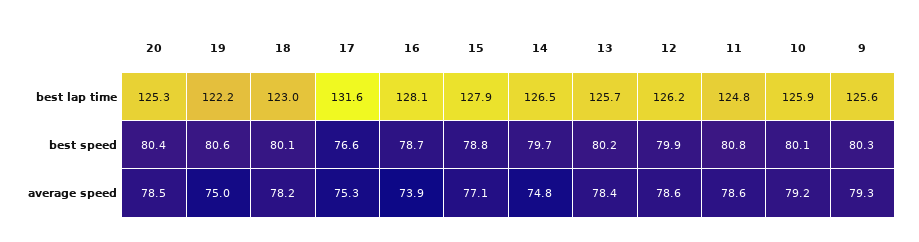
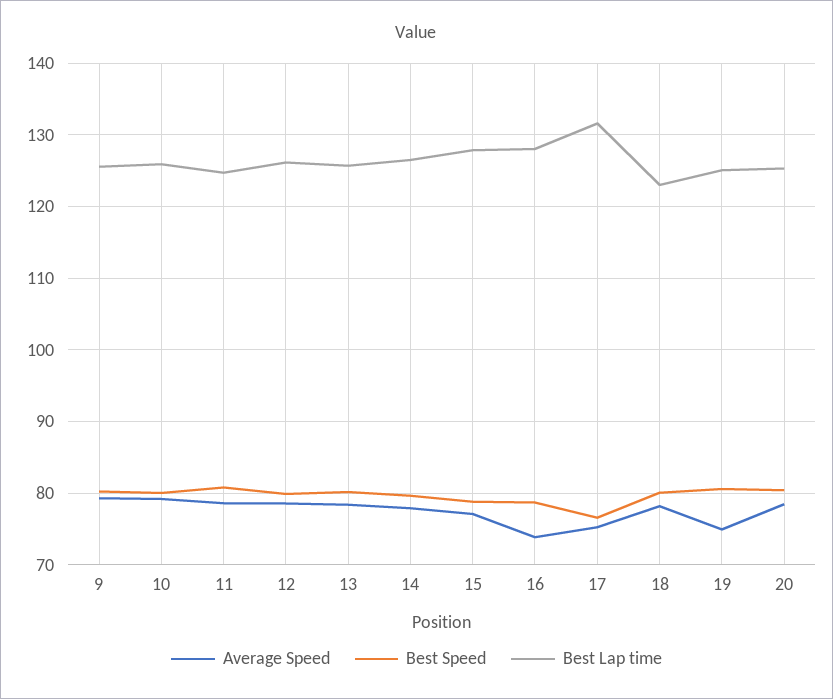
best lap time, 19: 122.2 -> 125
average speed, 14: 74.8 -> 78

